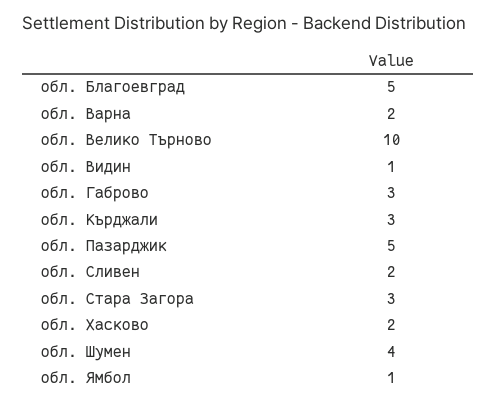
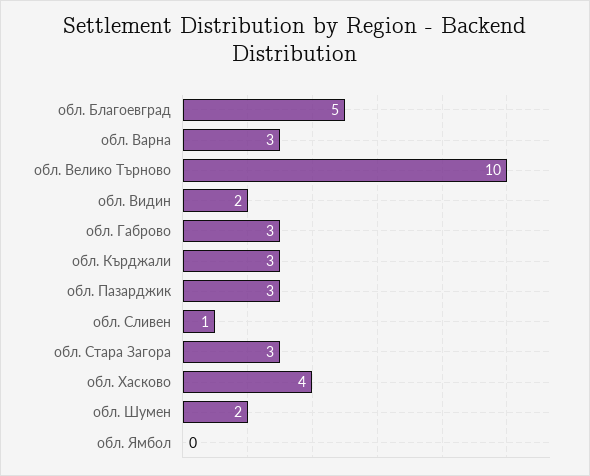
обл. Варна: 2 -> 3
обл. Видин: 1 -> 2
обл. Пазарджик: 5 -> 3
обл. Сливен: 2 -> 1
обл. Хасково: 2 -> 4
обл. Шумен: 4 -> 2
обл. Ямбол: 1 -> 0

